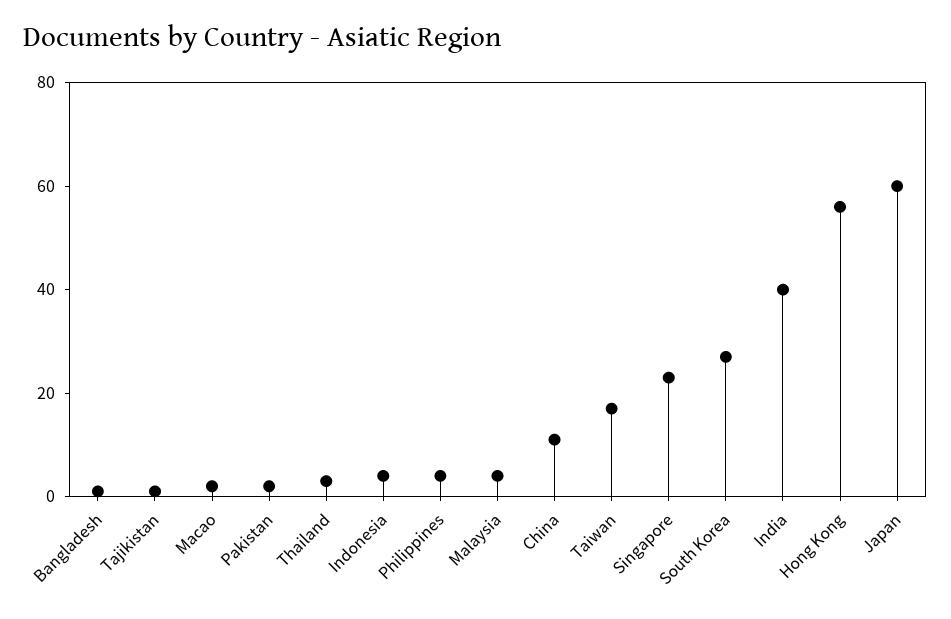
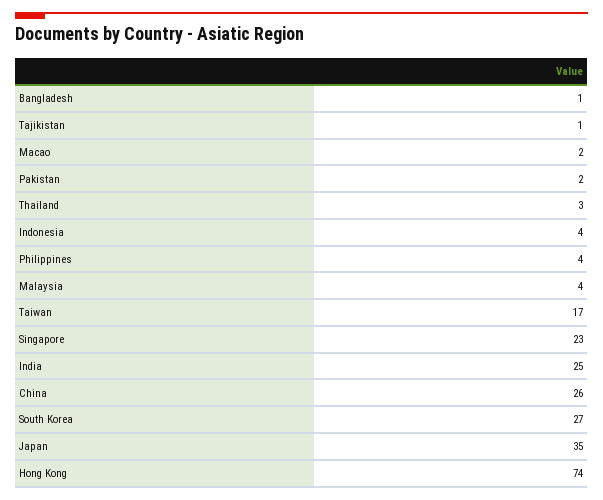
China: 10 -> 26
India: 40 -> 25
Hong Kong: 55 -> 74
Japan: 60 -> 35

